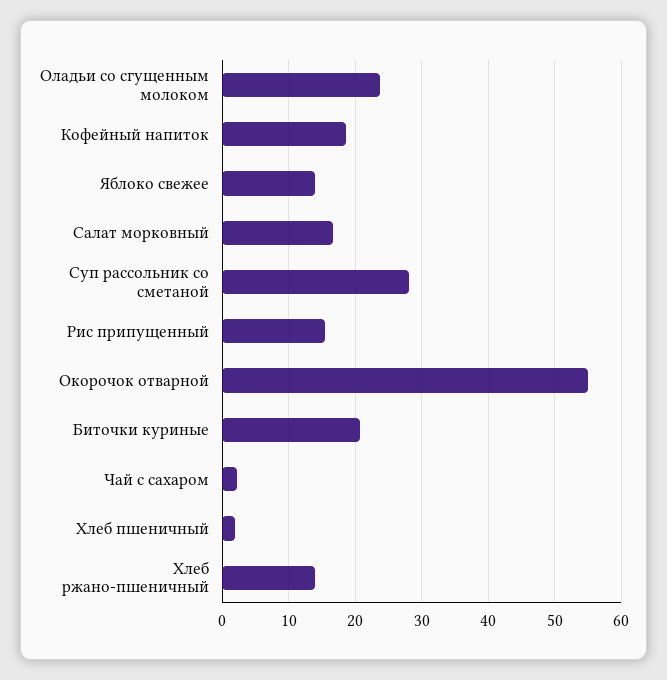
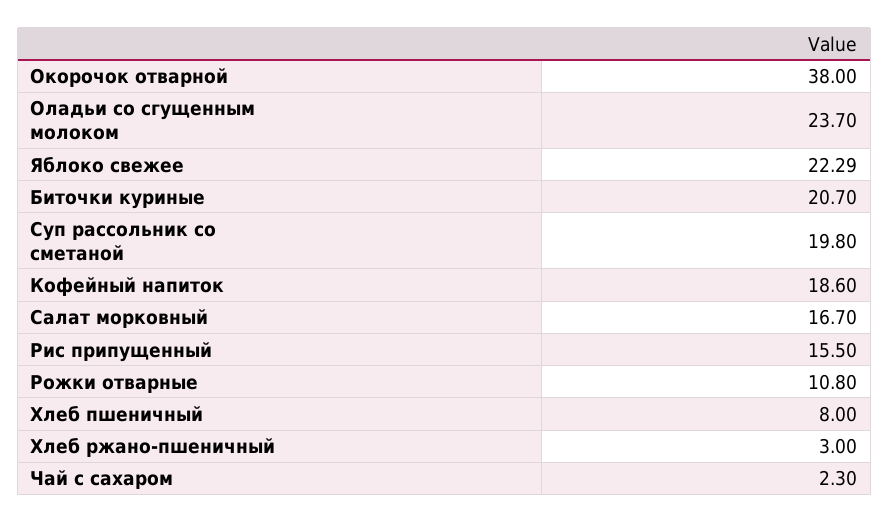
Яблоко свежее: 14 -> 22.29
Суп рассольник со сметаной: 28 -> 19.8
Окорочок отварной: 55 -> 38
Хлеб пшеничный: 2 -> 8
Хлеб ржано-пшеничный: 14 -> 3
Рожки отварные: none -> 10.8

